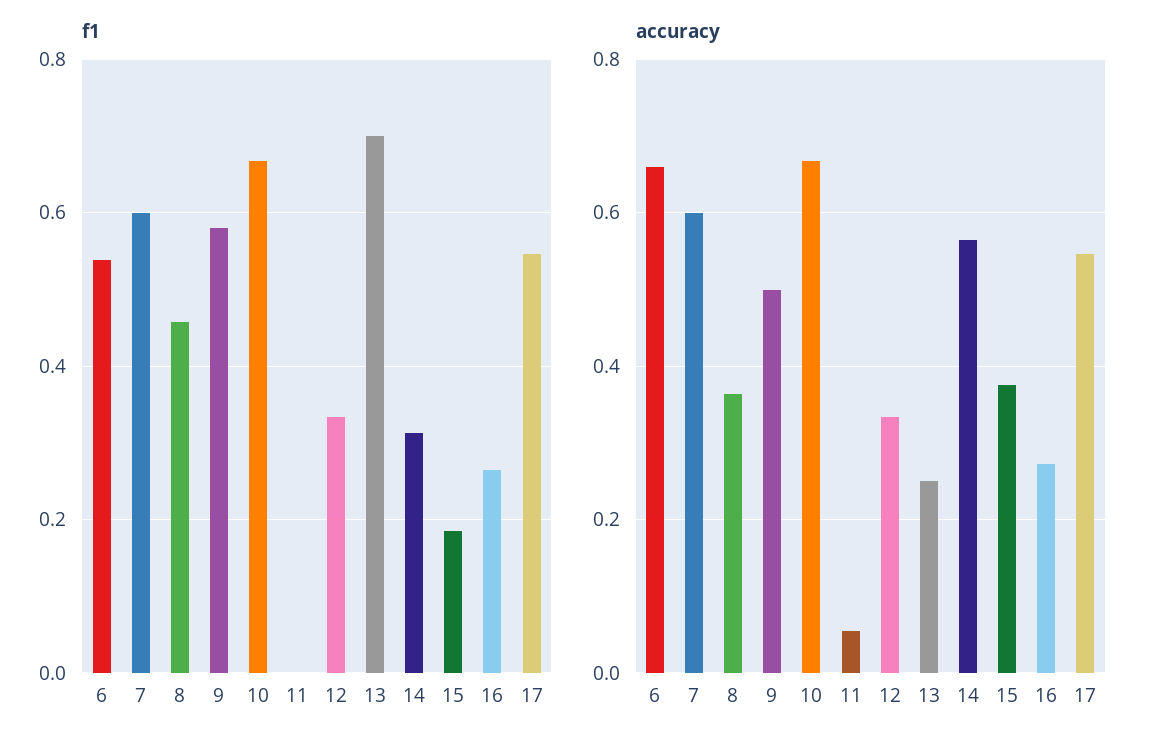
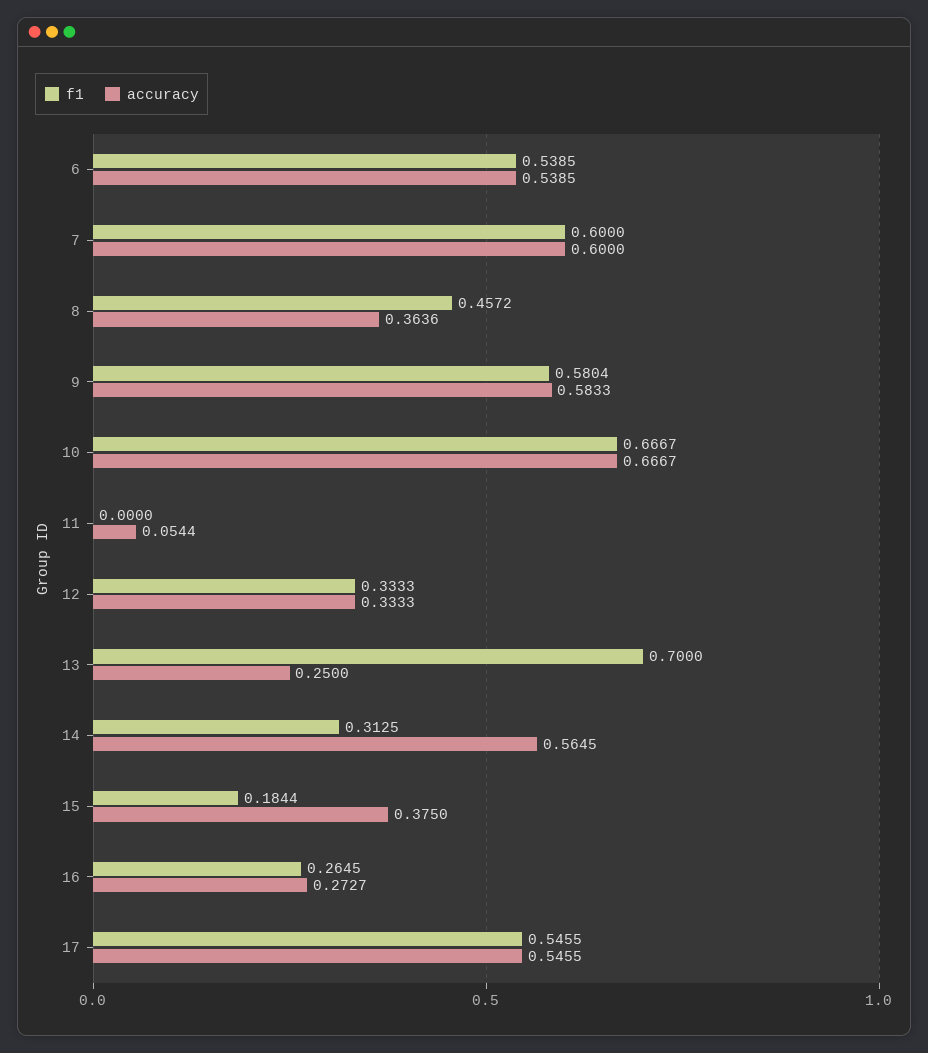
accuracy, 6: 0.66 -> 0.5385
accuracy, 9: 0.5 -> 0.5833

